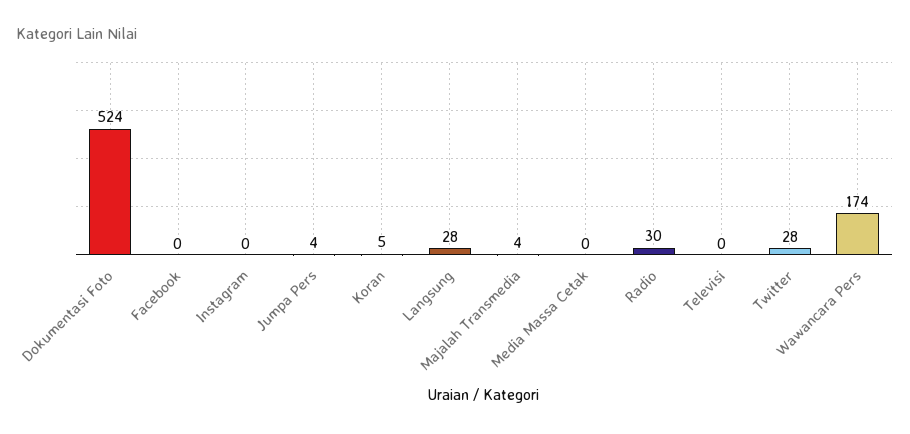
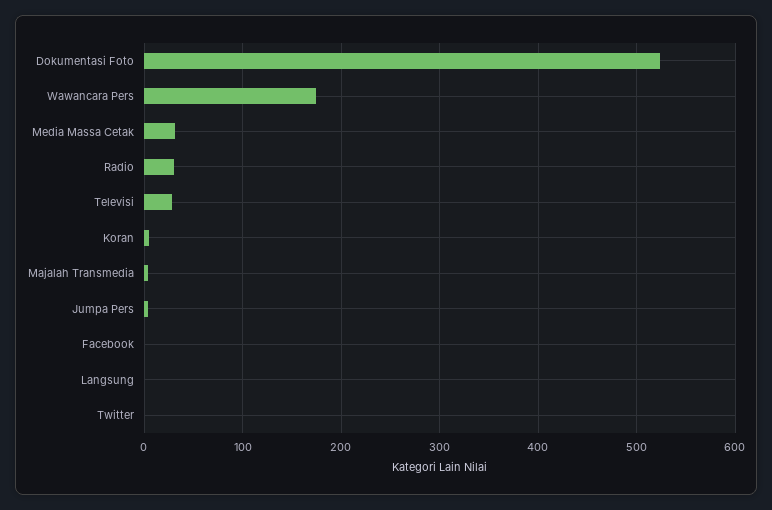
Instagram: 0 -> none
Langsung: 28 -> 0
Media Massa Cetak: 0 -> 30
Televisi: 0 -> 30
Twitter: 28 -> 0

